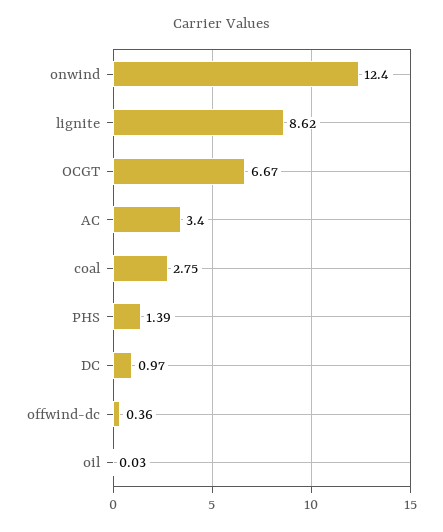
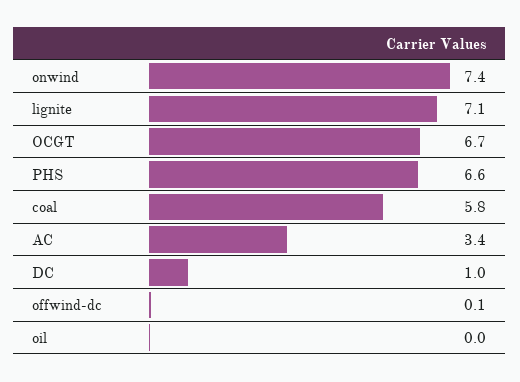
onwind: 12.4 -> 7.4
lignite: 8.62 -> 7.1
coal: 2.75 -> 5.8
PHS: 1.39 -> 6.6
offwind-dc: 0.36 -> 0.1

